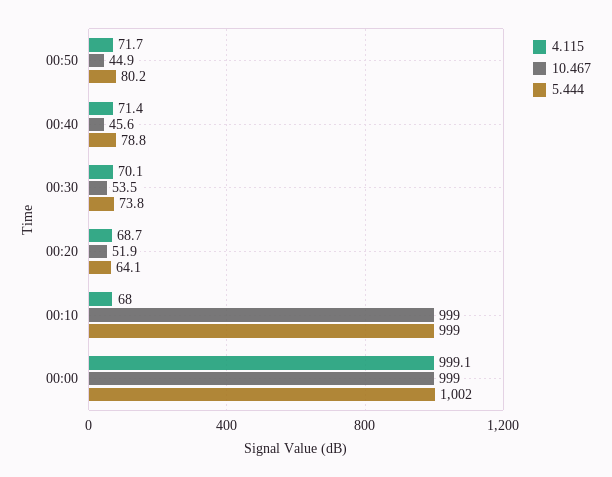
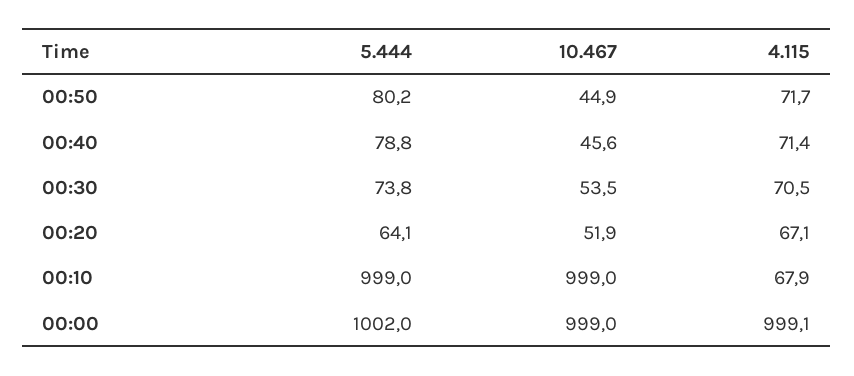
4.115, 00:30: 70.1 -> 70.5
4.115, 00:20: 68.7 -> 67.1
4.115, 00:10: 68 -> 67.9

